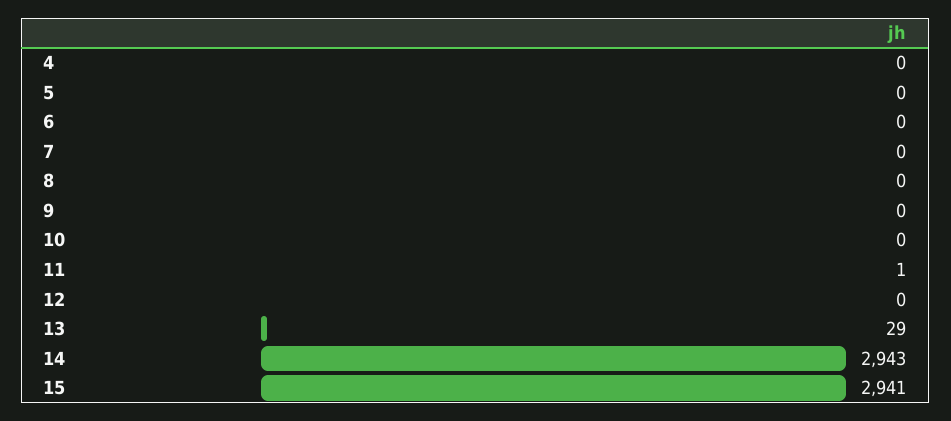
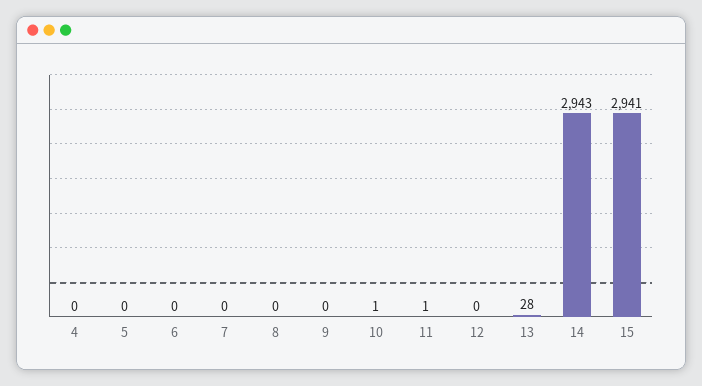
10: 0 -> 1
13: 29 -> 28

